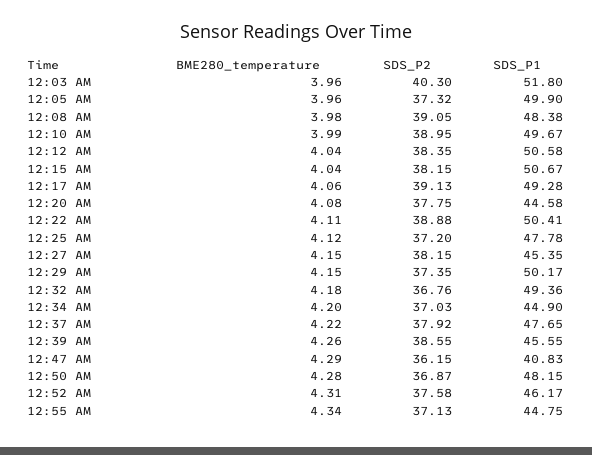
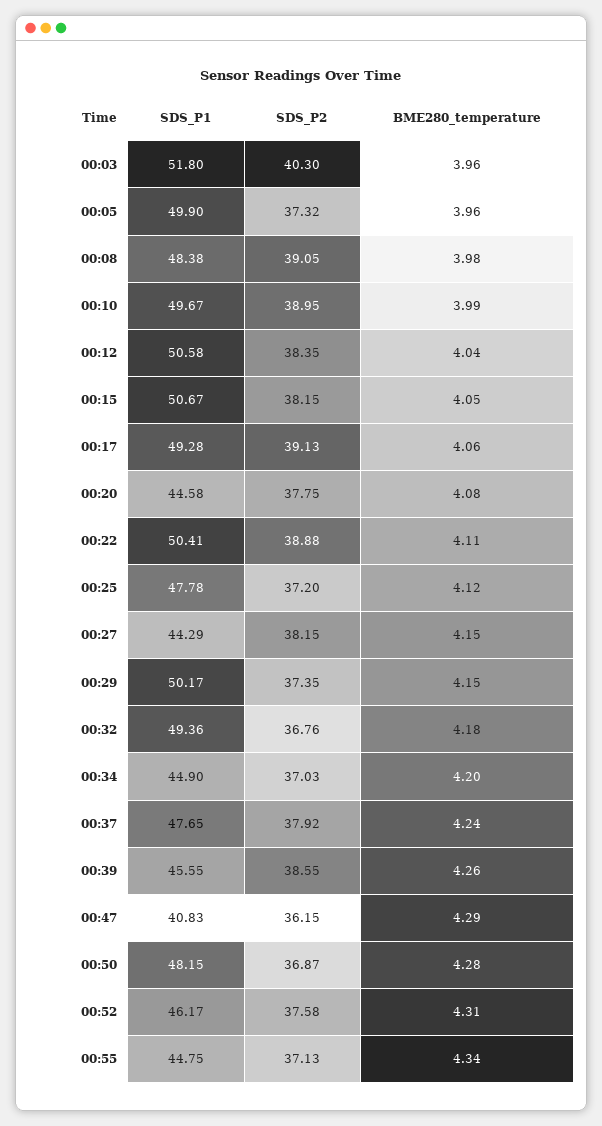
BME280_temperature, 12:15 AM: 4.04 -> 4.05
SDS_P1, 12:27 AM: 45.35 -> 44.29
BME280_temperature, 12:37 AM: 4.22 -> 4.24

